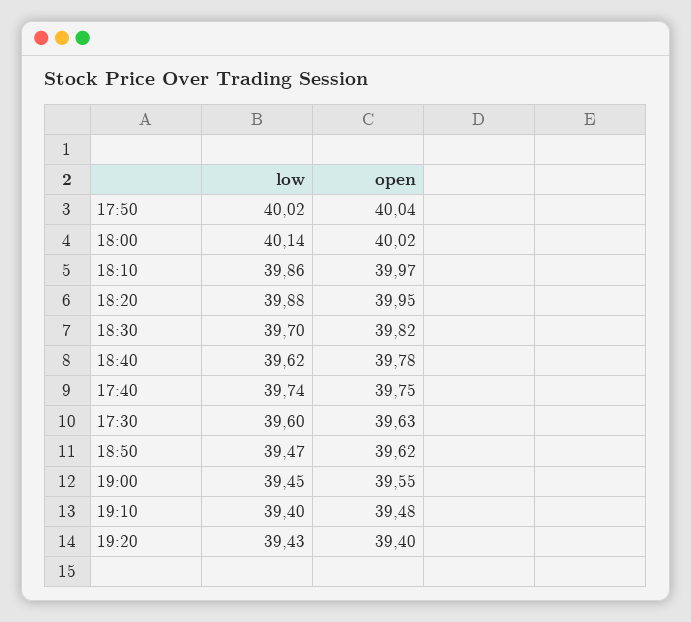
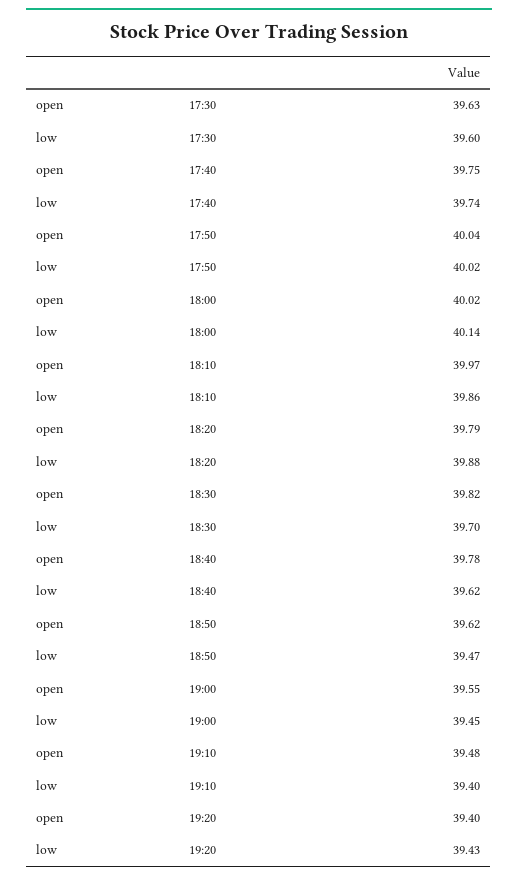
open, 18:20: 39.95 -> 39.79

